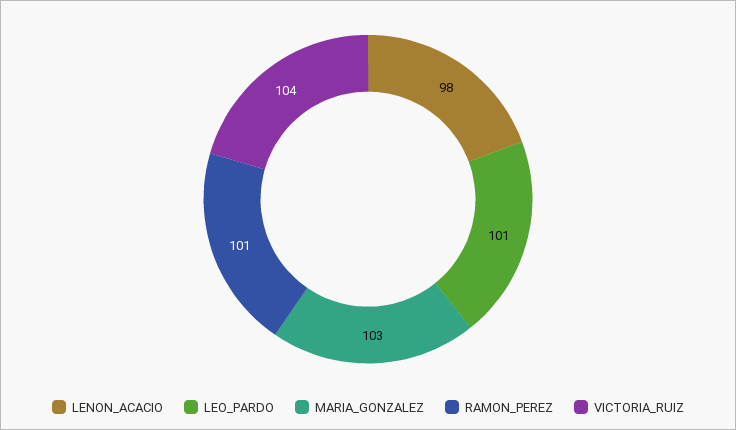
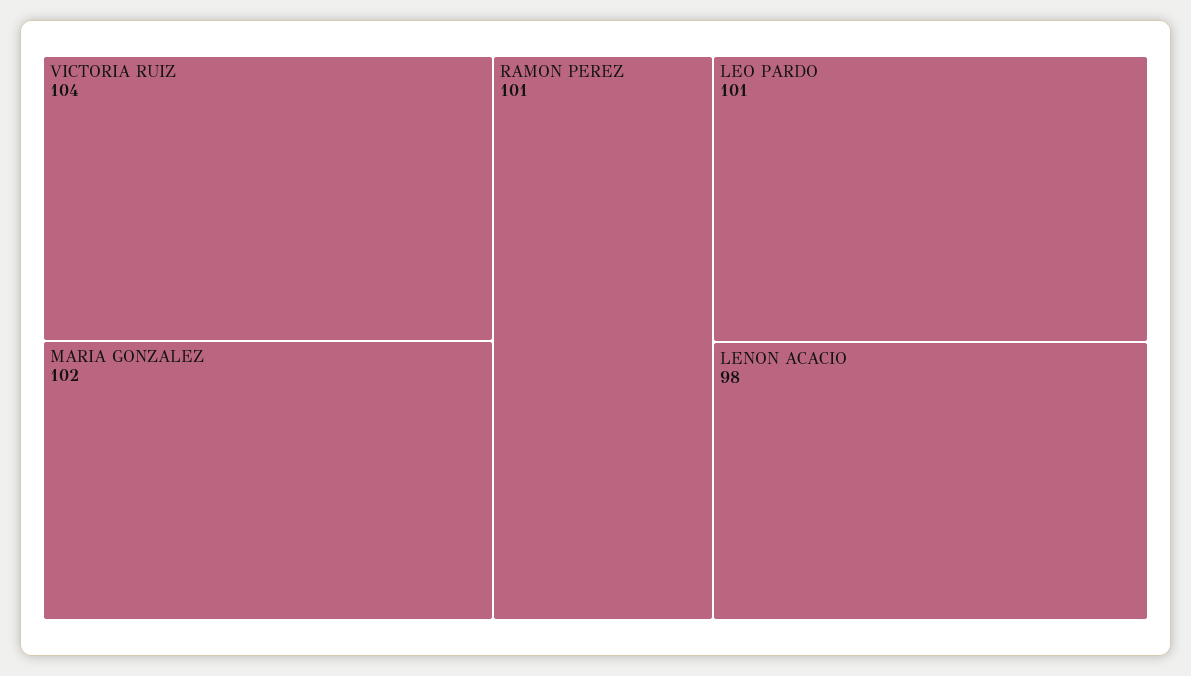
MARIA_GONZALEZ: 103 -> 102

